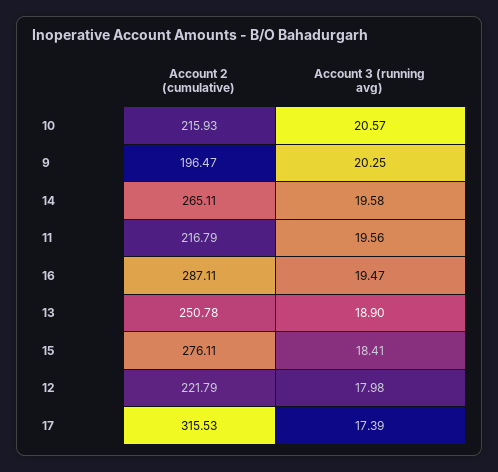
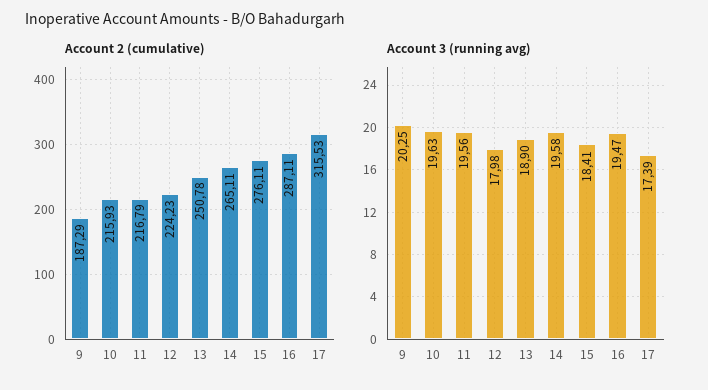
Account 3 (running avg), 10: 20.57 -> 19.63
Account 2 (cumulative), 9: 196.47 -> 187.29
Account 2 (cumulative), 12: 221.79 -> 224.23

